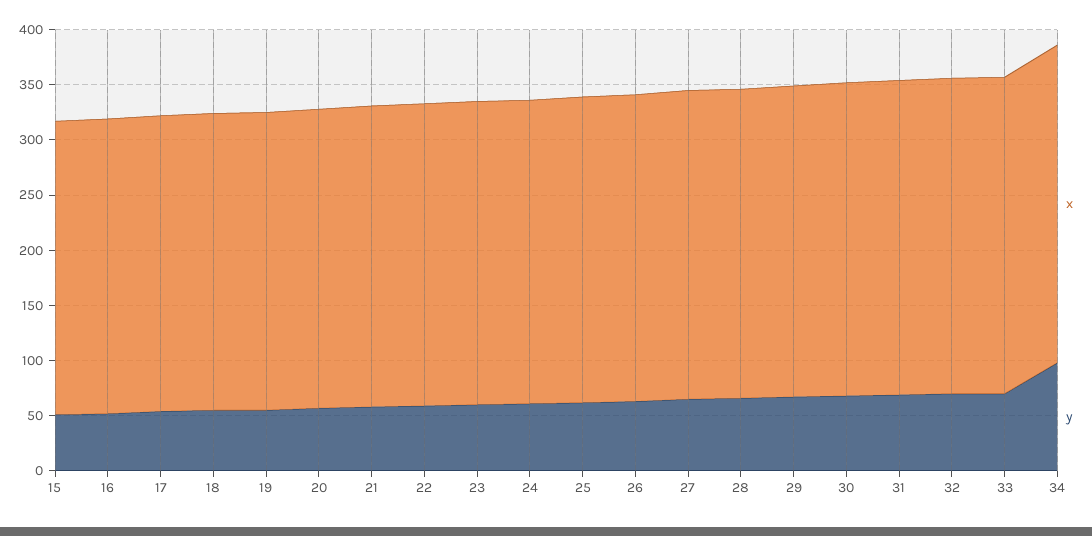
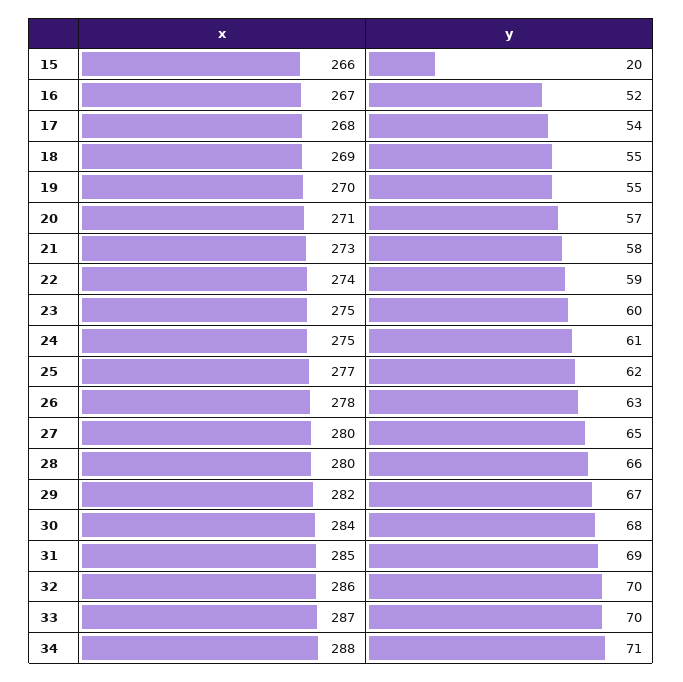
y, 15: 50 -> 20
y, 34: 100 -> 71

